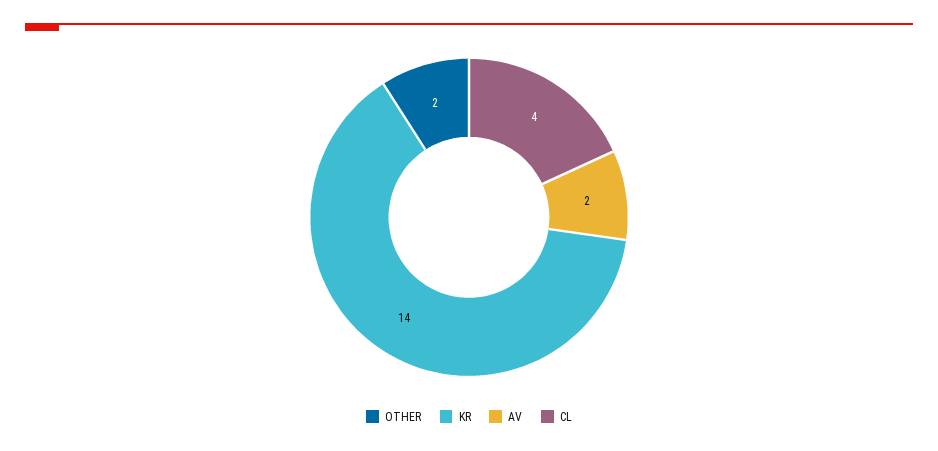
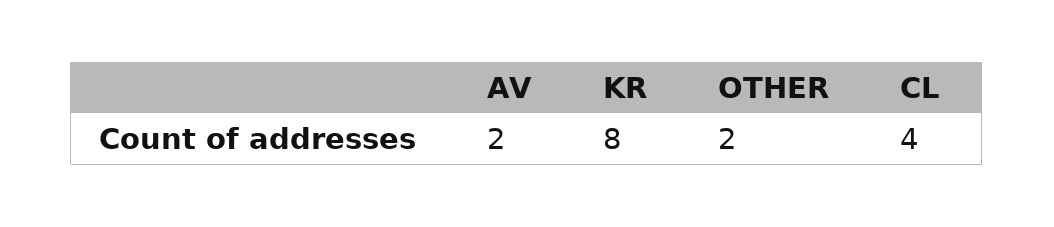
KR: 14 -> 8

